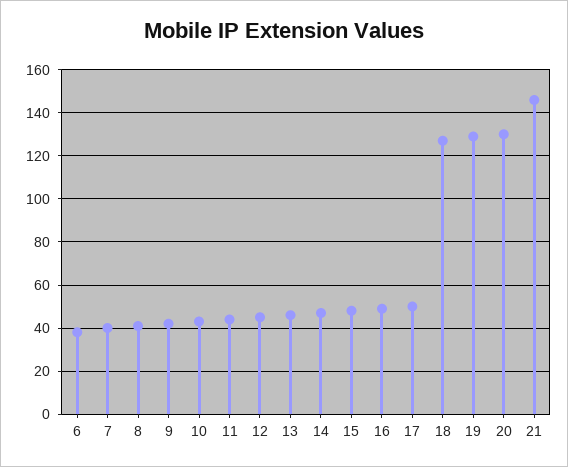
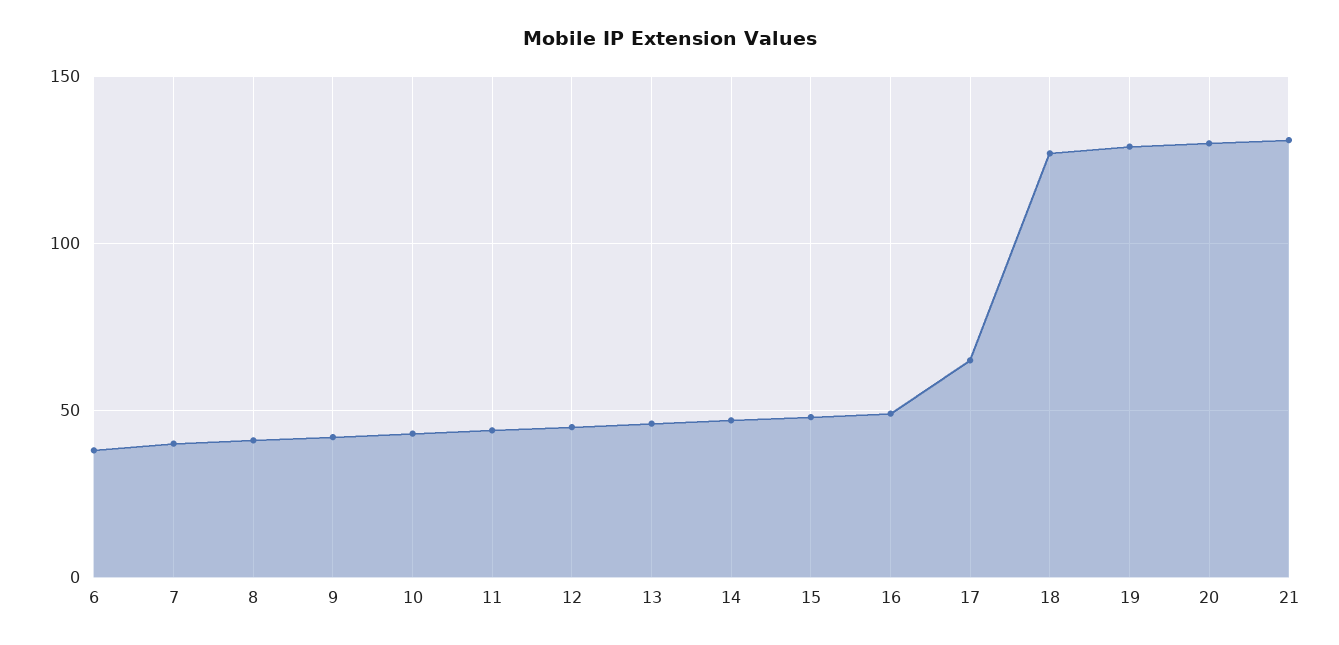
17: 50 -> 65
21: 145 -> 130

